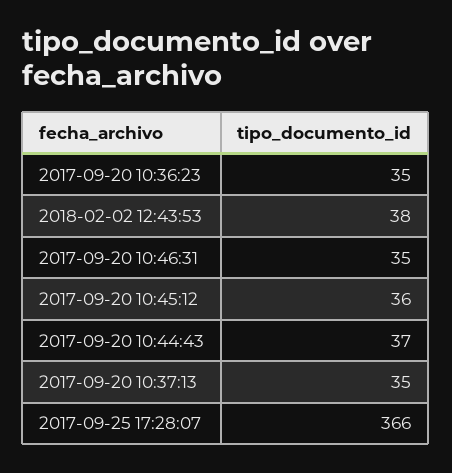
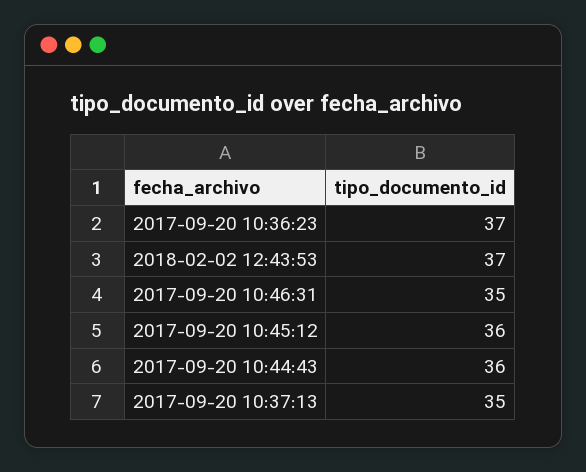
2017-09-20 10:36:23: 35 -> 37
2018-02-02 12:43:53: 38 -> 37
2017-09-20 10:44:43: 37 -> 36
2017-09-25 17:28:07: 366 -> none

